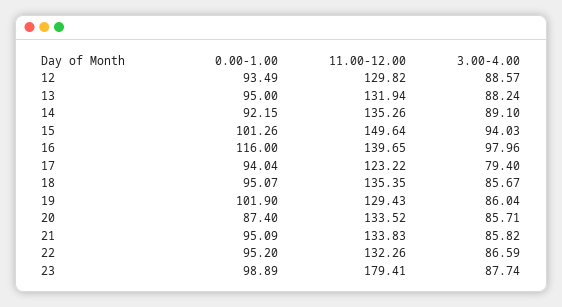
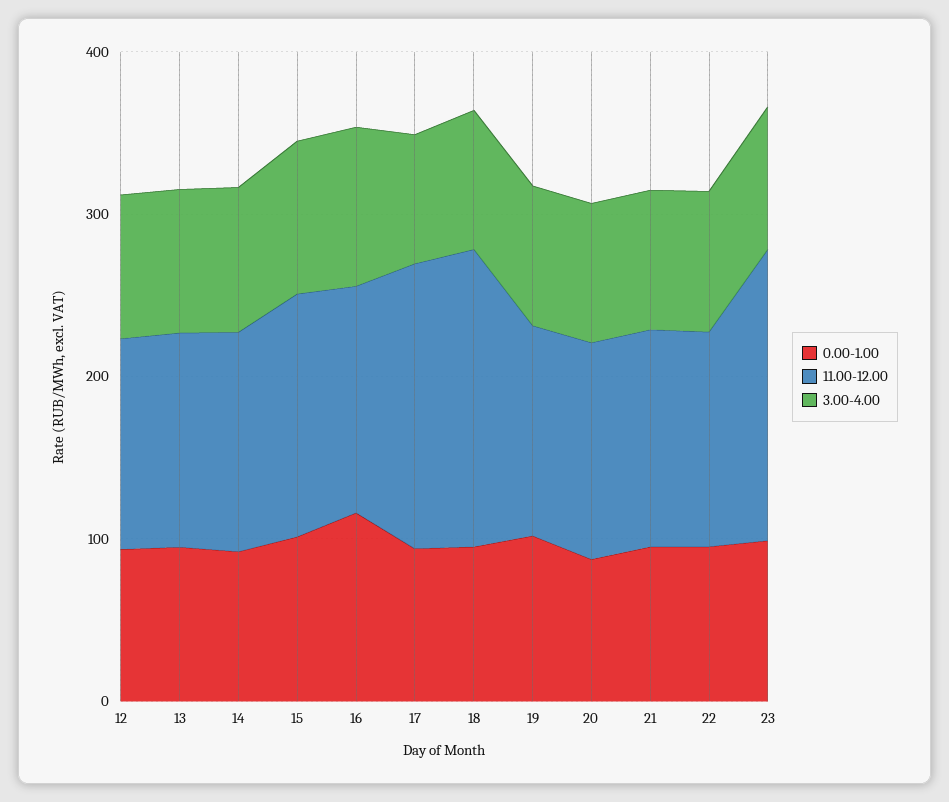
11.00-12.00, 17: 123.22 -> 180
11.00-12.00, 18: 135.35 -> 180

